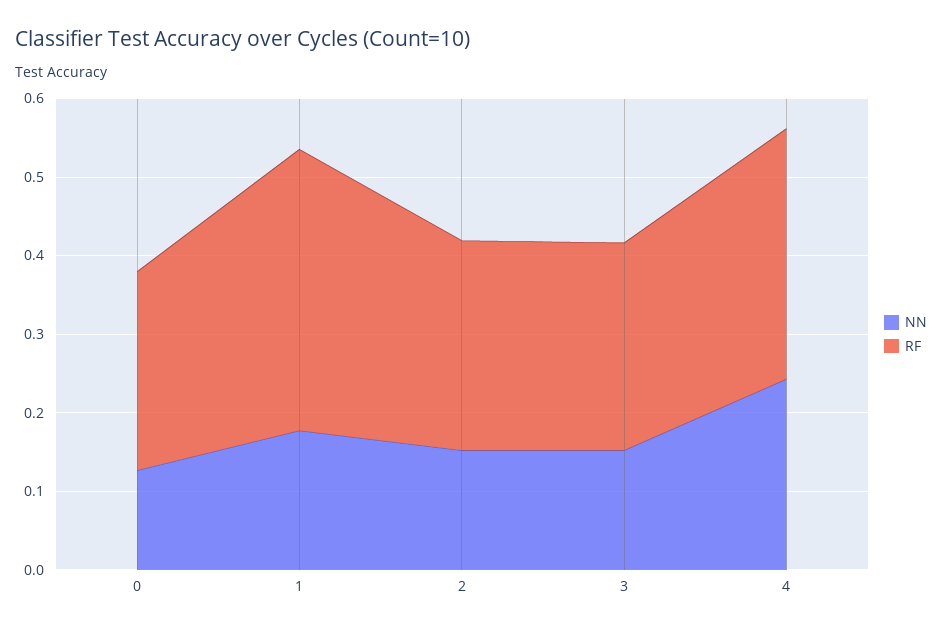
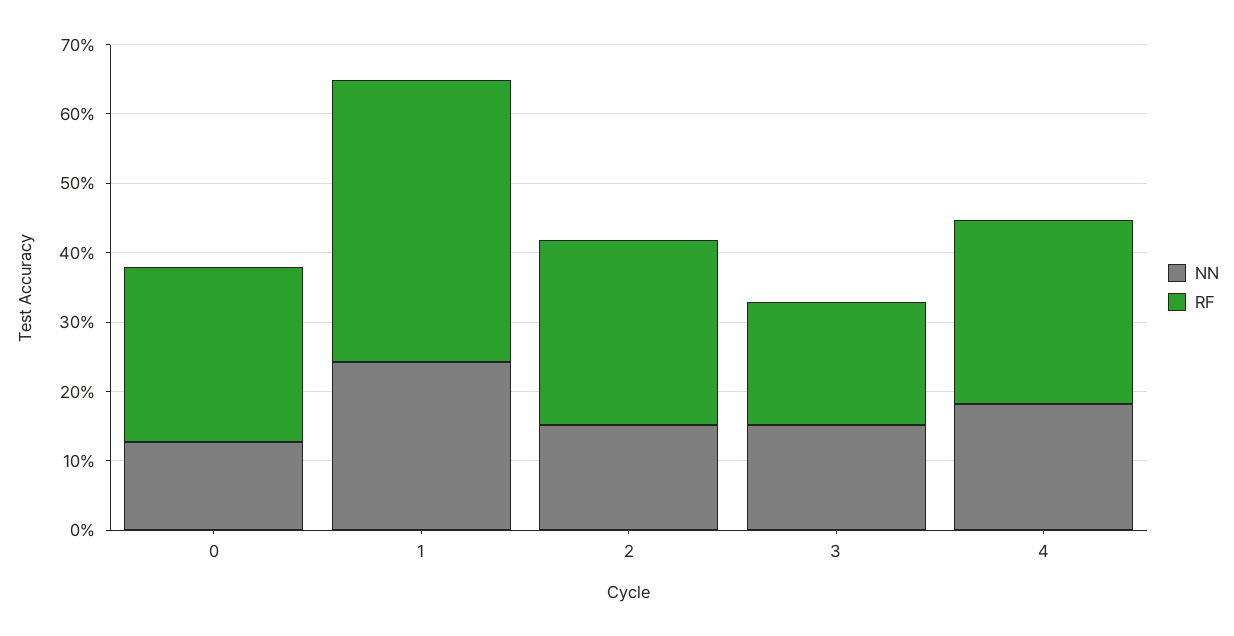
NN, 1: 0.18 -> 0.24
RF, 1: 0.36 -> 0.4
RF, 3: 0.26 -> 0.18
NN, 4: 0.24 -> 0.18
RF, 4: 0.32 -> 0.26

